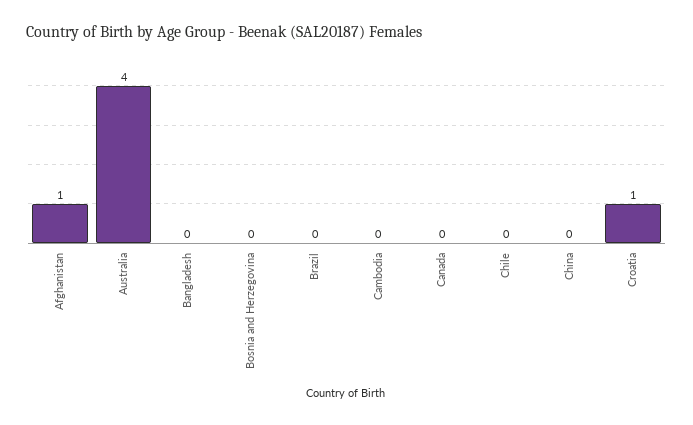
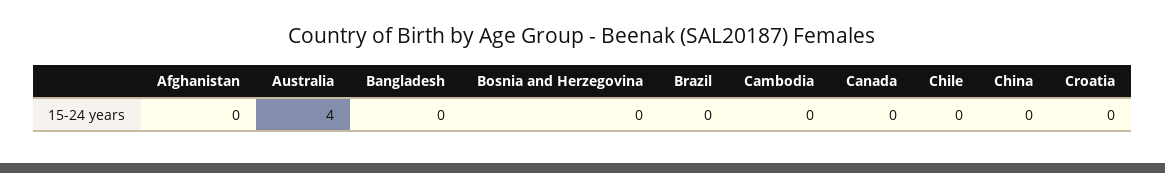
Afghanistan: 1 -> 0
Croatia: 1 -> 0

